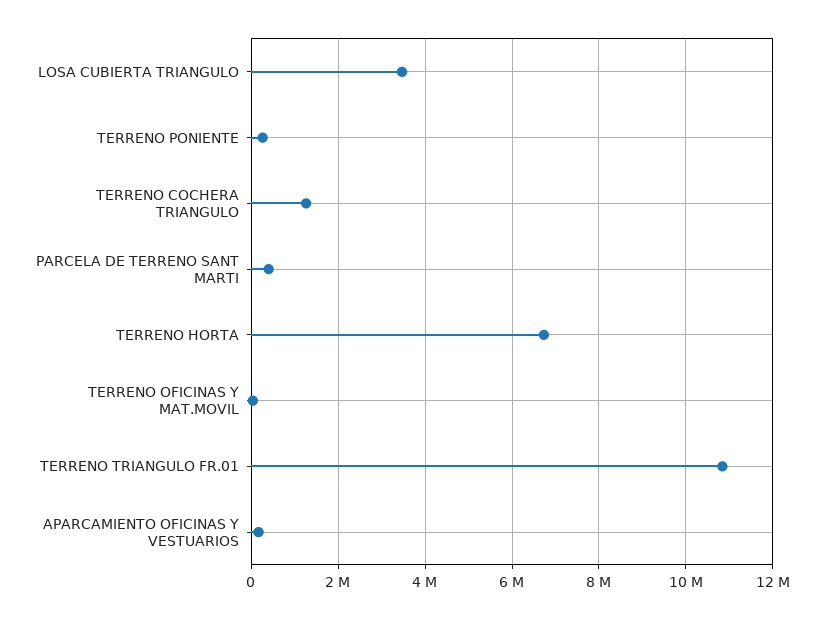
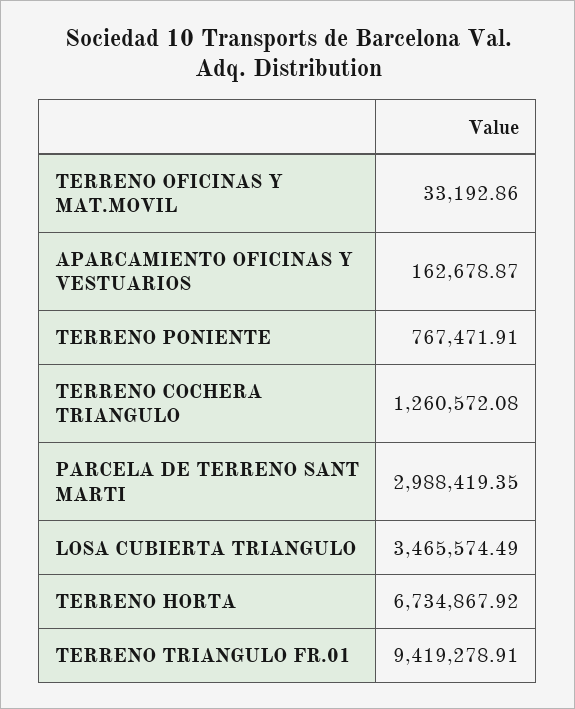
TERRENO PONIENTE: 200000 -> 767471.91
PARCELA DE TERRENO SANT MARTI: 400000 -> 2988419.35
TERRENO TRIANGULO FR.01: 10800000 -> 9419278.91

